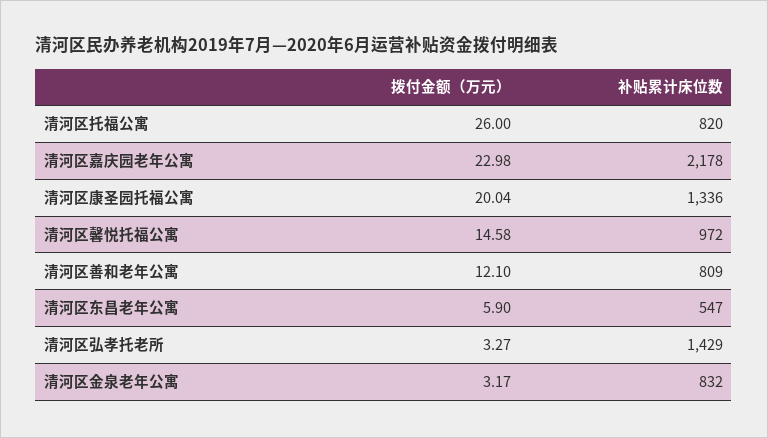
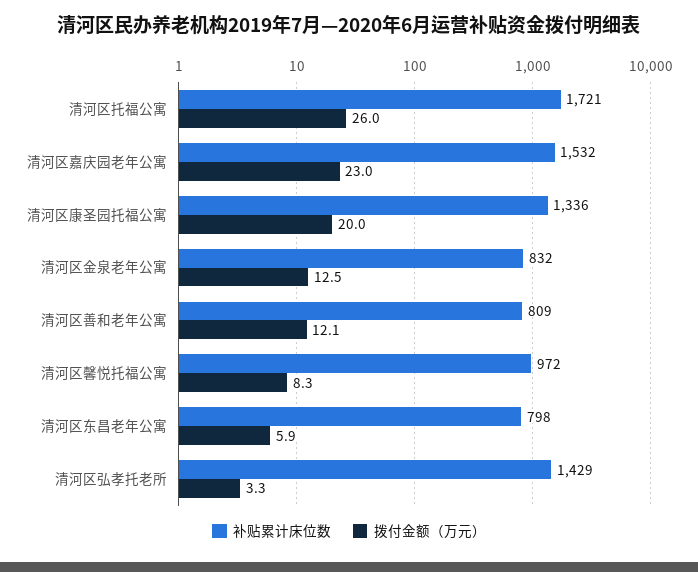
补贴累计床位数, 清河区托福公寓: 820 -> 1721
补贴累计床位数, 清河区嘉庆园老年公寓: 2178 -> 1532
拨付金额（万元）, 清河区馨悦托福公寓: 14.58 -> 8.3
补贴累计床位数, 清河区东昌老年公寓: 547 -> 798
拨付金额（万元）, 清河区金泉老年公寓: 3.17 -> 12.5

